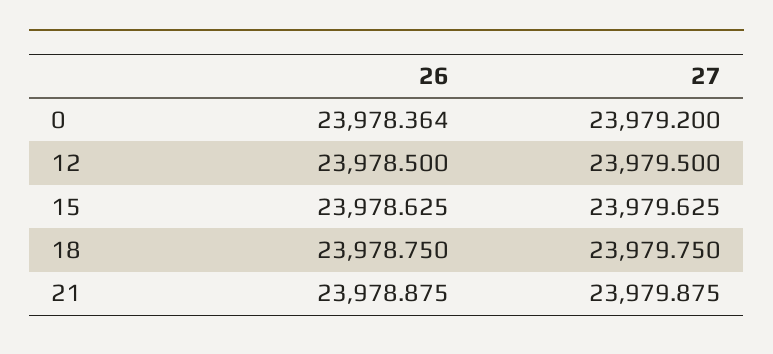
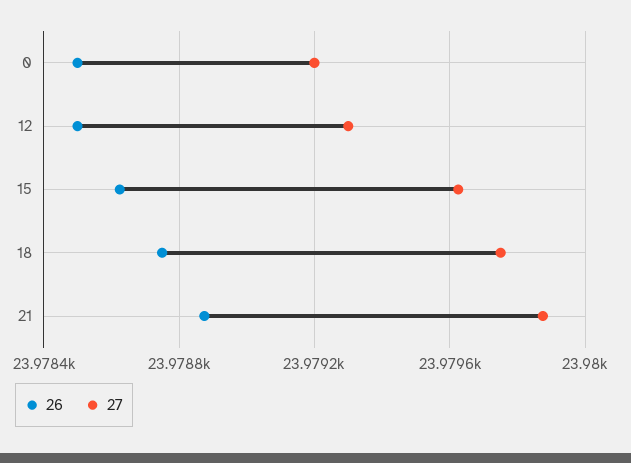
26, 0: 23978.364 -> 23978.5
27, 12: 23979.5 -> 23979.3

